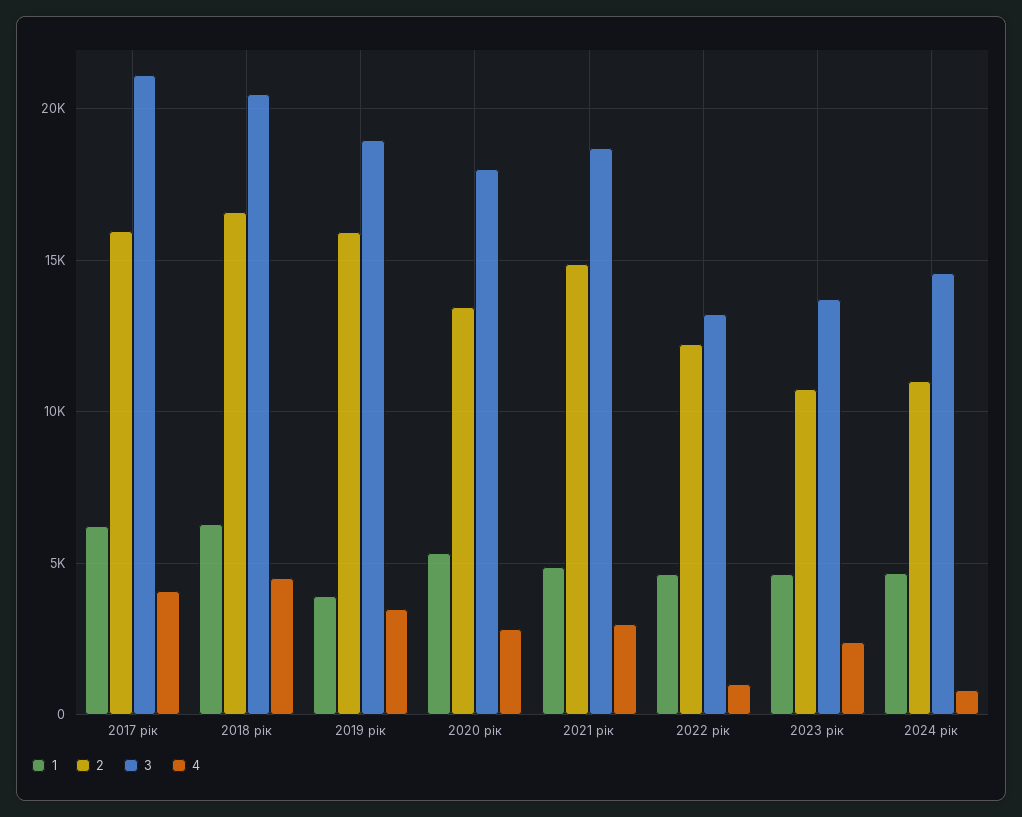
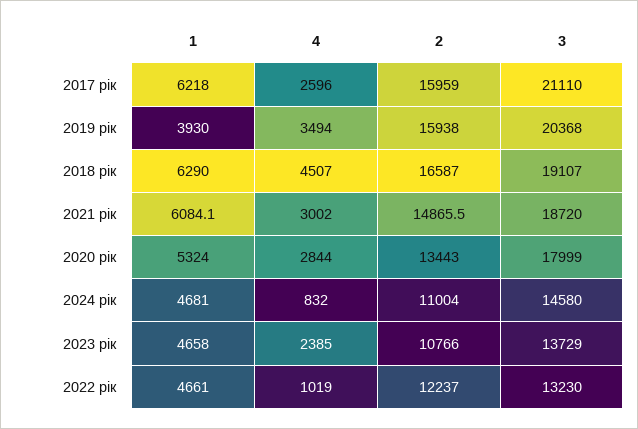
4, 2017 рік: 4000 -> 2596
3, 2018 рік: 20500 -> 19107
3, 2019 рік: 19000 -> 20368
1, 2021 рік: 5000 -> 6084.1

